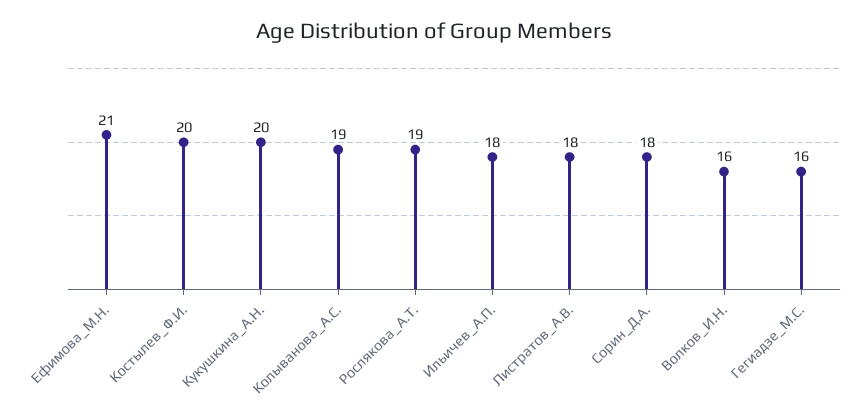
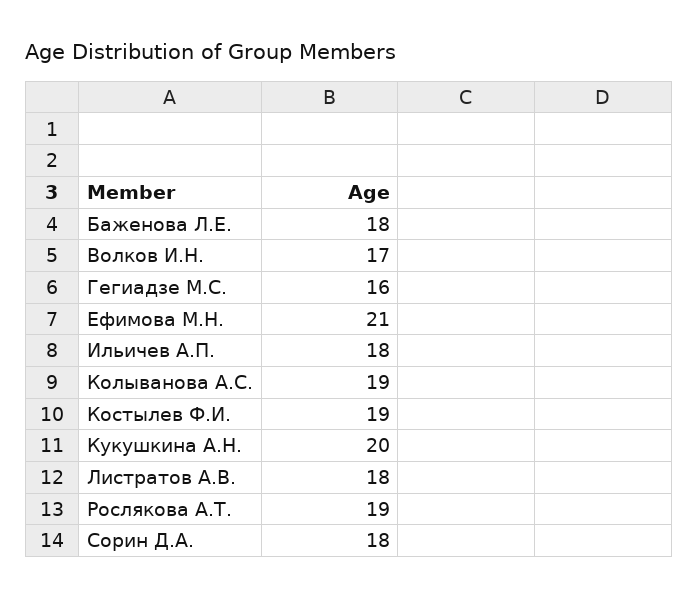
Костылев_Ф.И.: 20 -> 19
Волков_И.Н.: 16 -> 17
Баженова Л.Е.: none -> 18

